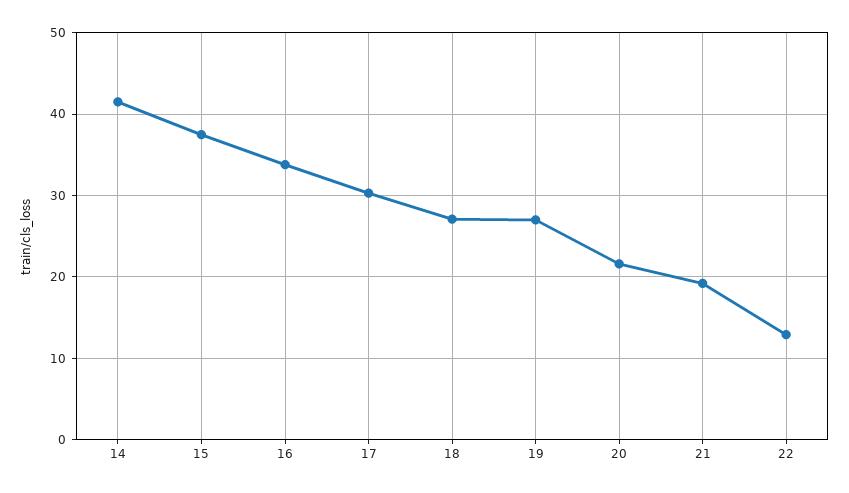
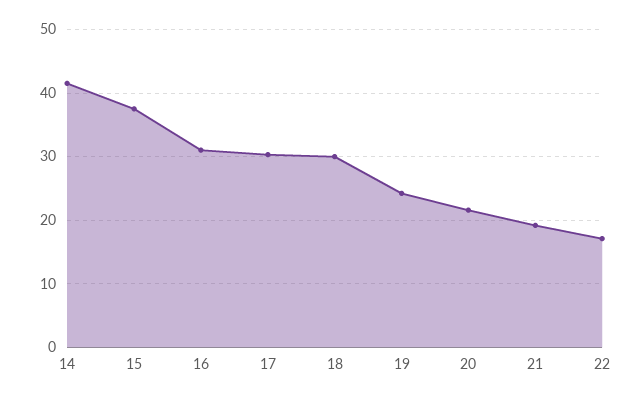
16: 34 -> 31
18: 27 -> 30
19: 27 -> 24
22: 13 -> 17

